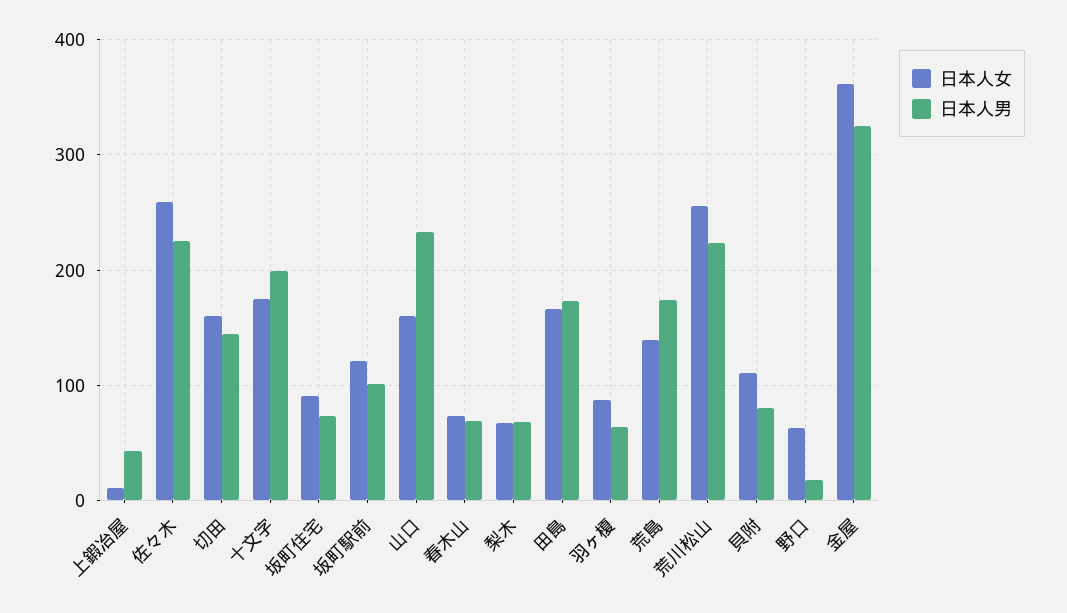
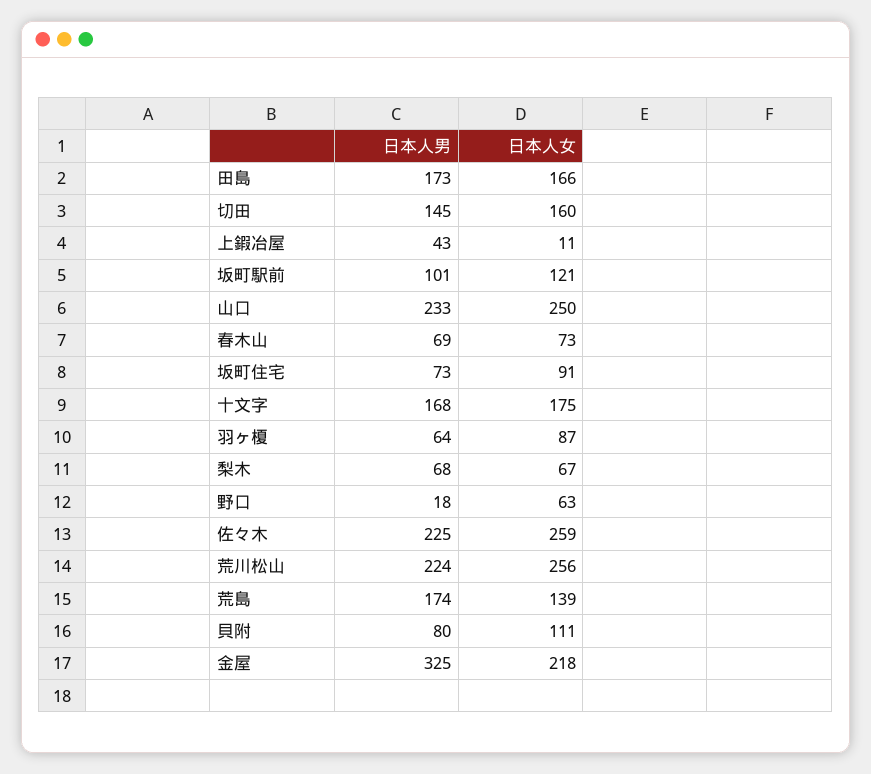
日本人男, 十文字: 200 -> 168
日本人女, 山口: 160 -> 250
日本人女, 金屋: 360 -> 218

